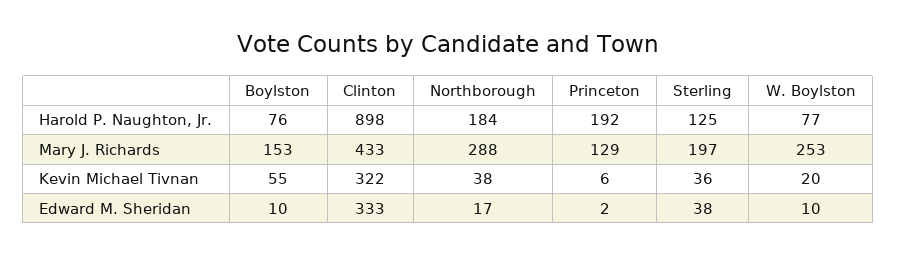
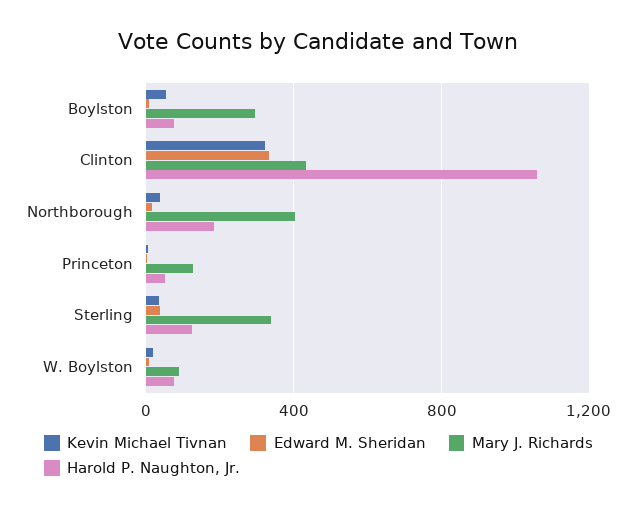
Harold P. Naughton, Jr., Clinton: 898 -> 1050
Harold P. Naughton, Jr., Princeton: 192 -> 50
Mary J. Richards, Boylston: 153 -> 300
Mary J. Richards, Northborough: 288 -> 400
Mary J. Richards, Sterling: 197 -> 350
Mary J. Richards, W. Boylston: 253 -> 100

